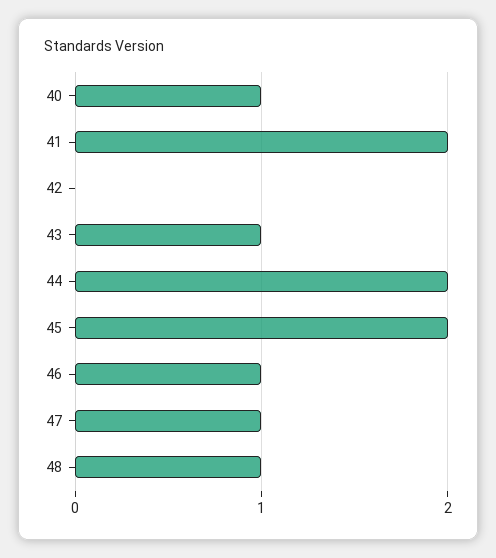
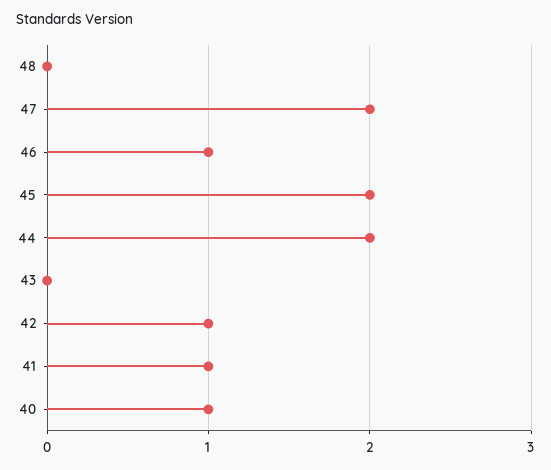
41: 2 -> 1
42: 0 -> 1
43: 1 -> 0
47: 1 -> 2
48: 1 -> 0

